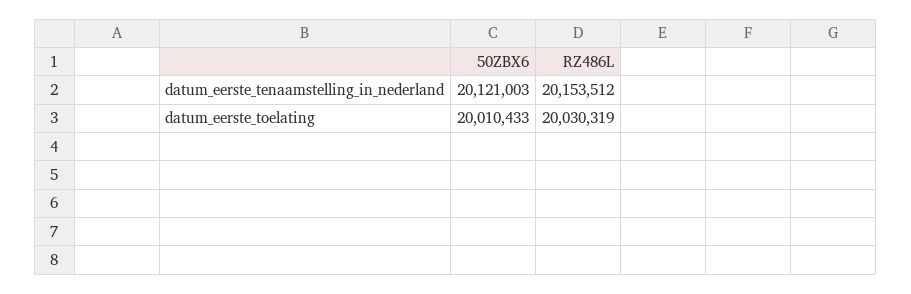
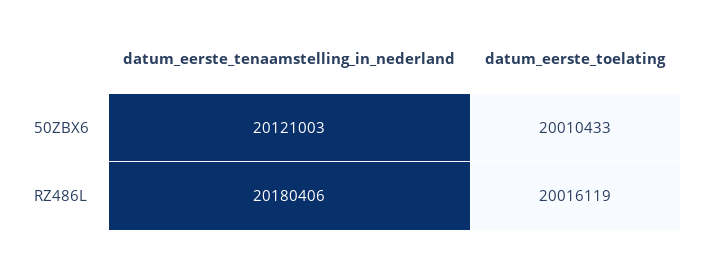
RZ486L, datum_eerste_tenaamstelling_in_nederland: 20153512 -> 20180406
RZ486L, datum_eerste_toelating: 20030319 -> 20016119

